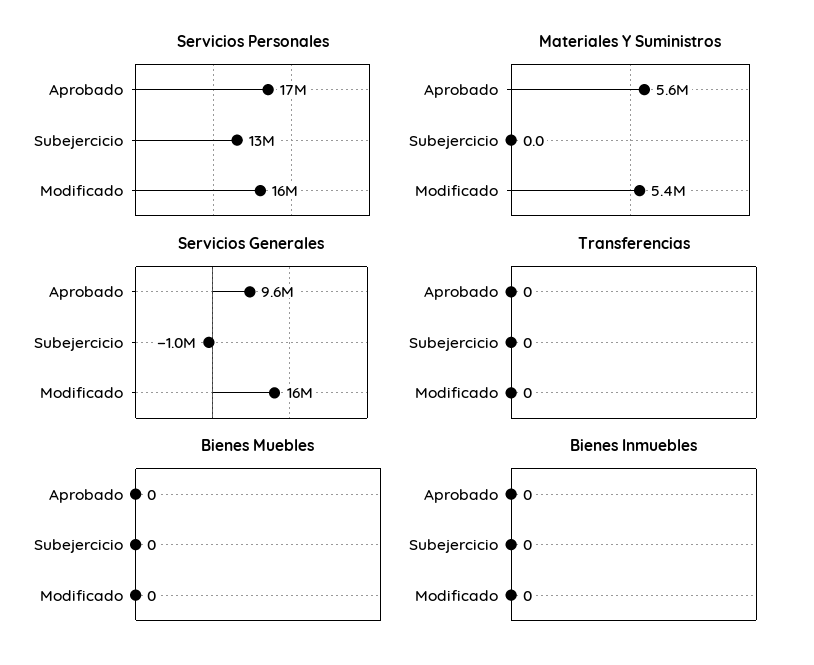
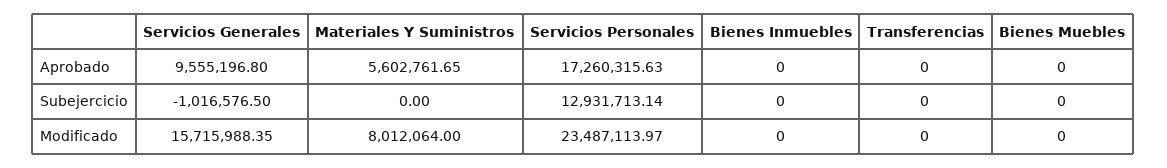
Servicios Personales, Modificado: 16000000 -> 23487113.97
Materiales Y Suministros, Modificado: 5400000 -> 8012064

